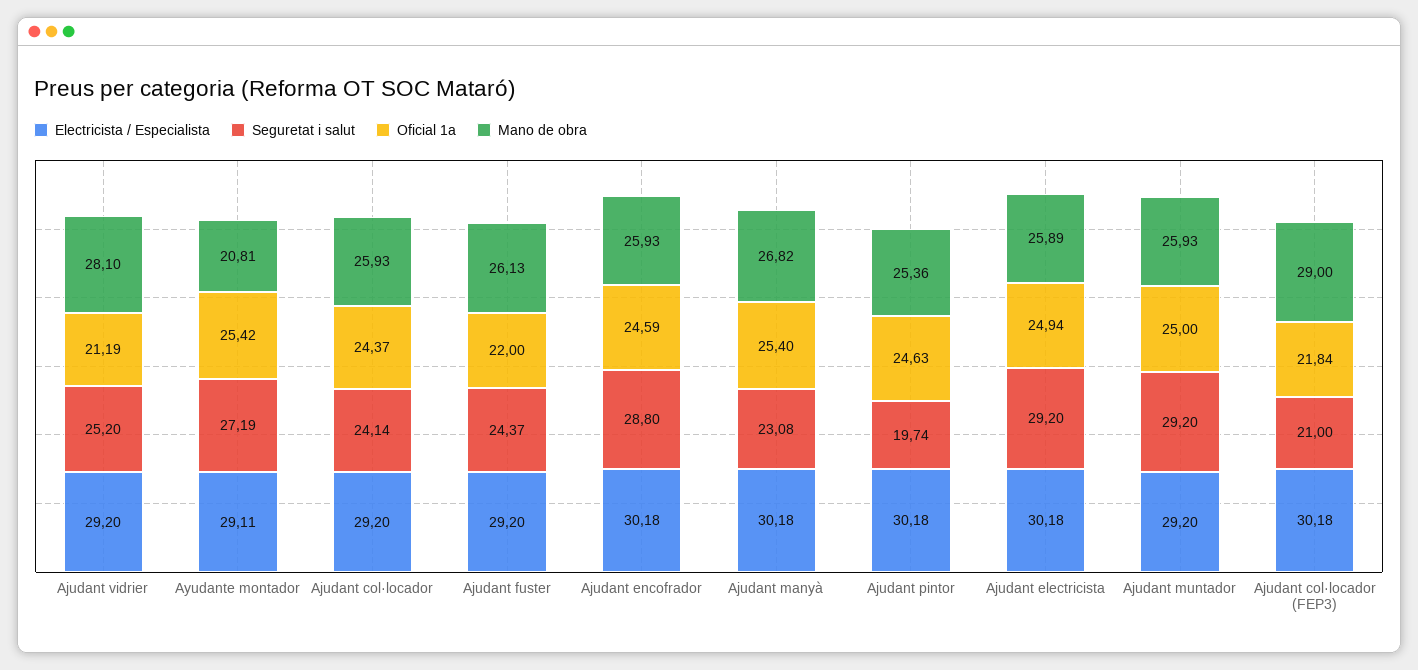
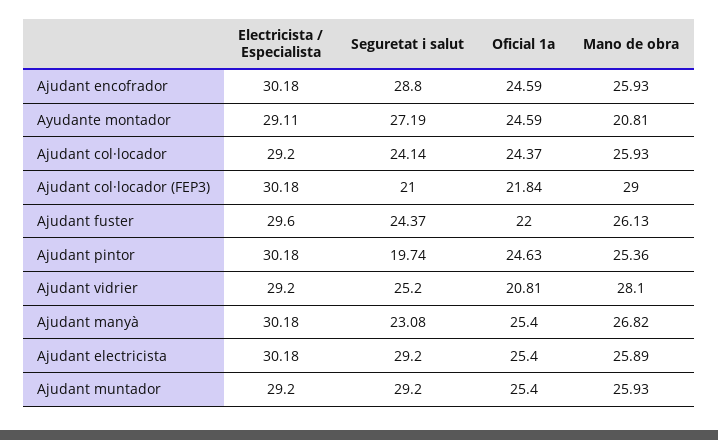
Oficial 1a, Ajudant vidrier: 21.19 -> 20.81
Oficial 1a, Ayudante montador: 25.42 -> 24.59
Electricista / Especialista, Ajudant fuster: 29.2 -> 29.6
Oficial 1a, Ajudant electricista: 24.94 -> 25.4
Oficial 1a, Ajudant muntador: 25 -> 25.4

